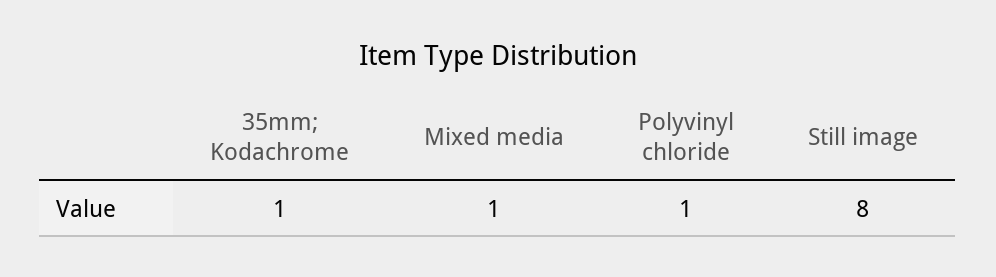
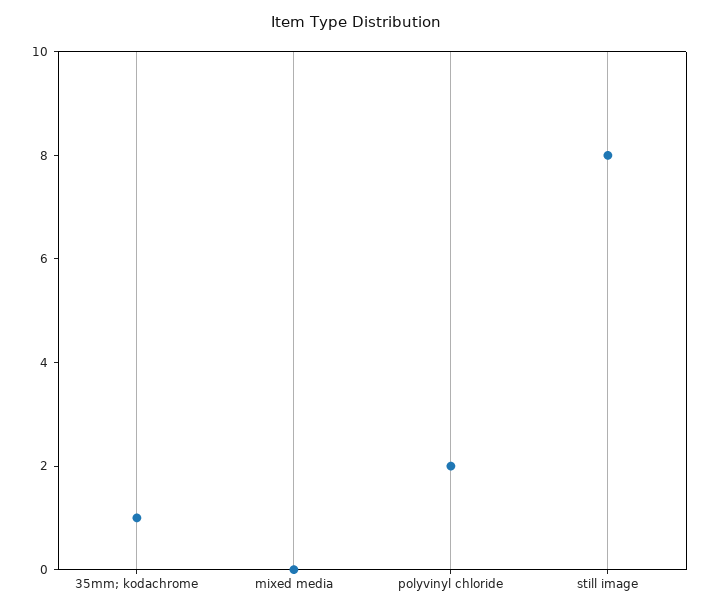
Mixed media: 1 -> 0
Polyvinyl chloride: 1 -> 2

